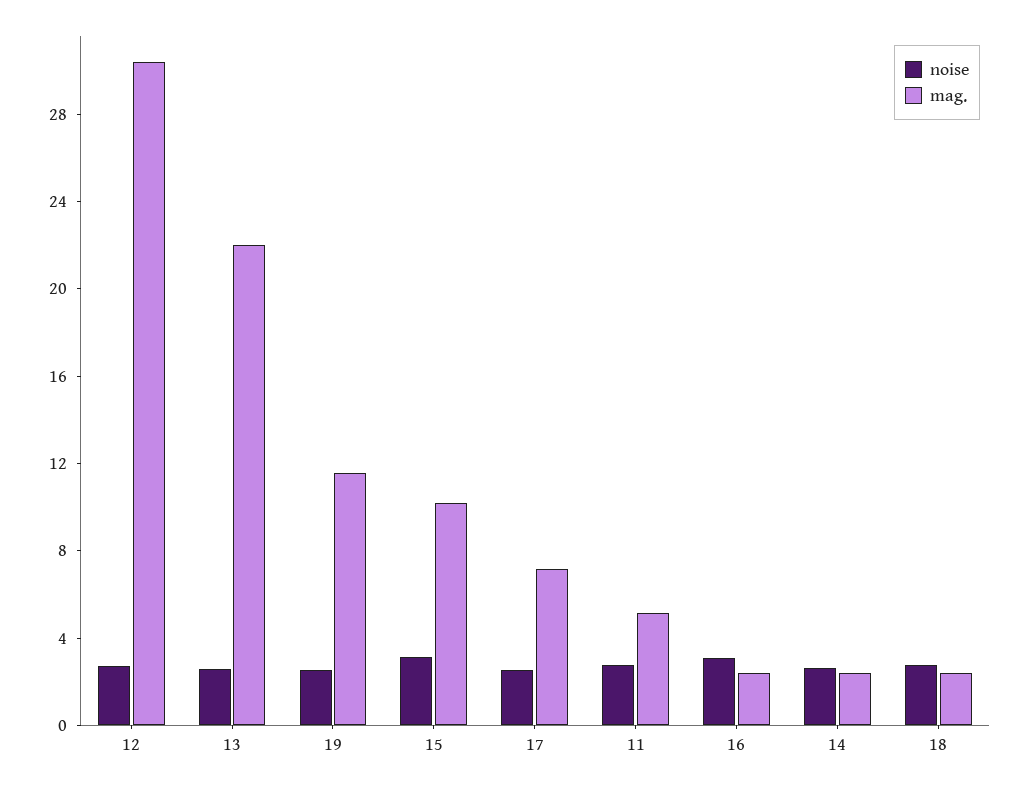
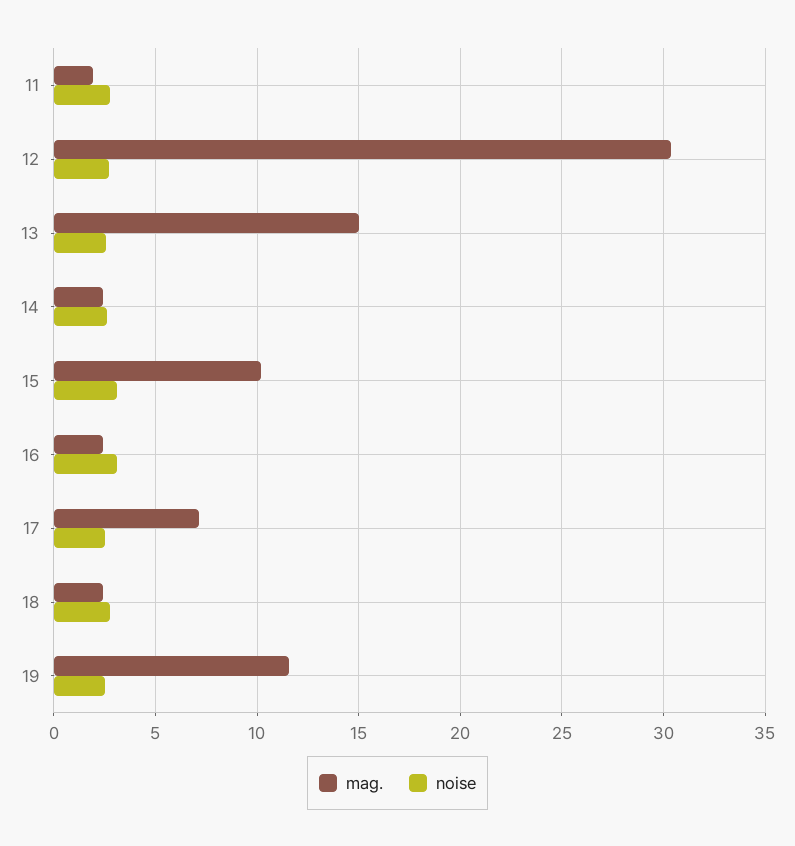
mag., 13: 22 -> 15
mag., 11: 5 -> 2

